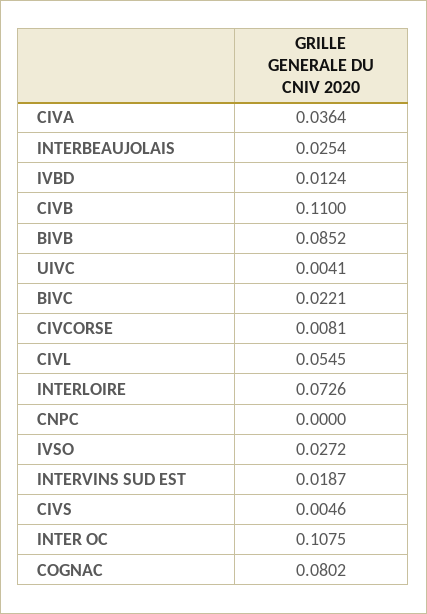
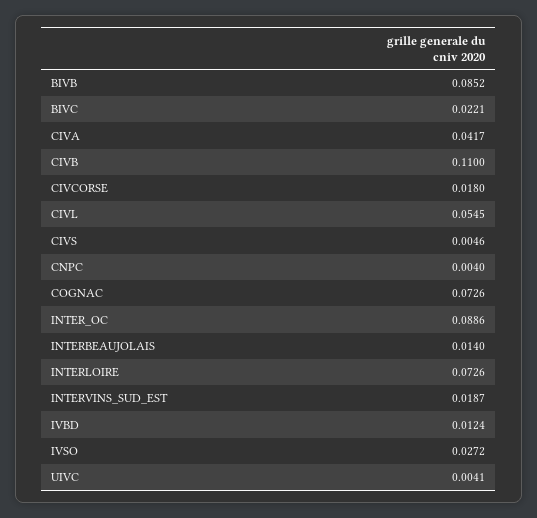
CIVA: 0.0364 -> 0.0417
INTERBEAUJOLAIS: 0.0254 -> 0.014
CIVCORSE: 0.0081 -> 0.018
CNPC: 0 -> 0.004
INTER OC: 0.1075 -> 0.0886
COGNAC: 0.0802 -> 0.0726

